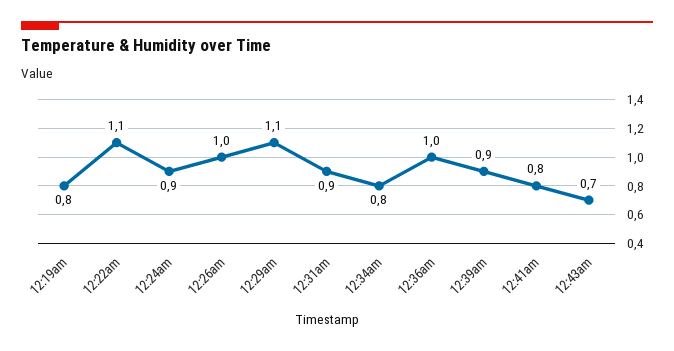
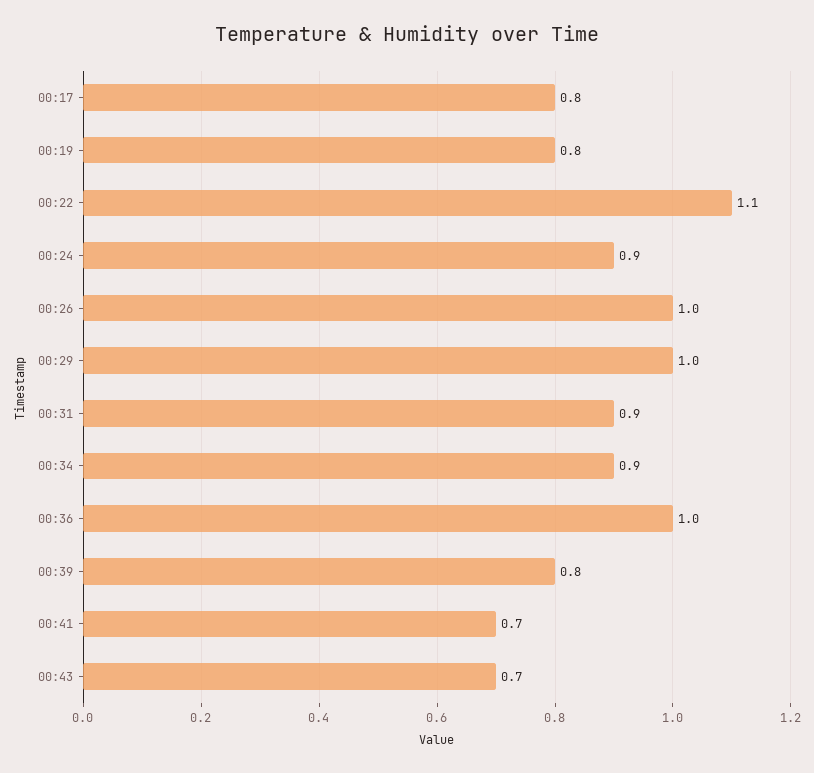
12:29am: 1.1 -> 1
12:34am: 0.8 -> 0.9
12:39am: 0.9 -> 0.8
12:41am: 0.8 -> 0.7
00:17: none -> 0.8

